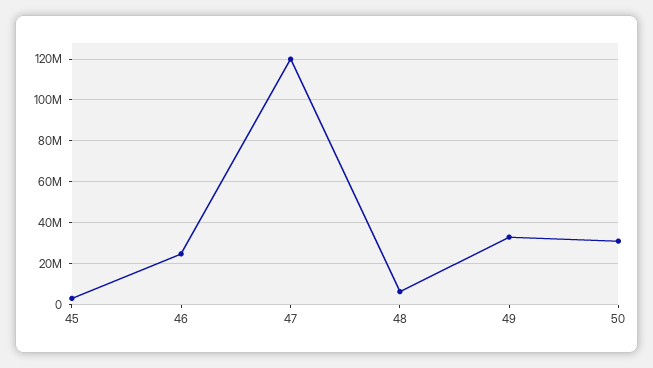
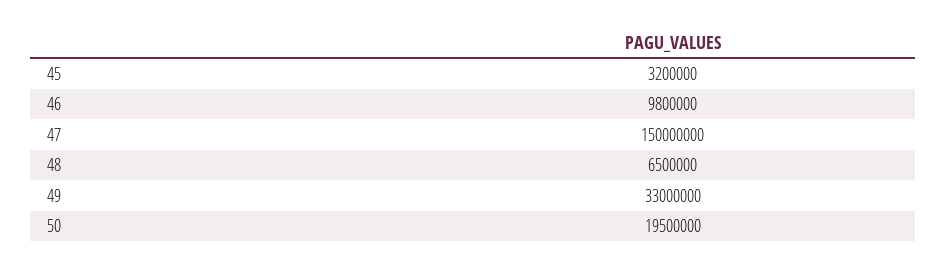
46: 25000000 -> 9800000
47: 120000000 -> 150000000
50: 30000000 -> 19500000

